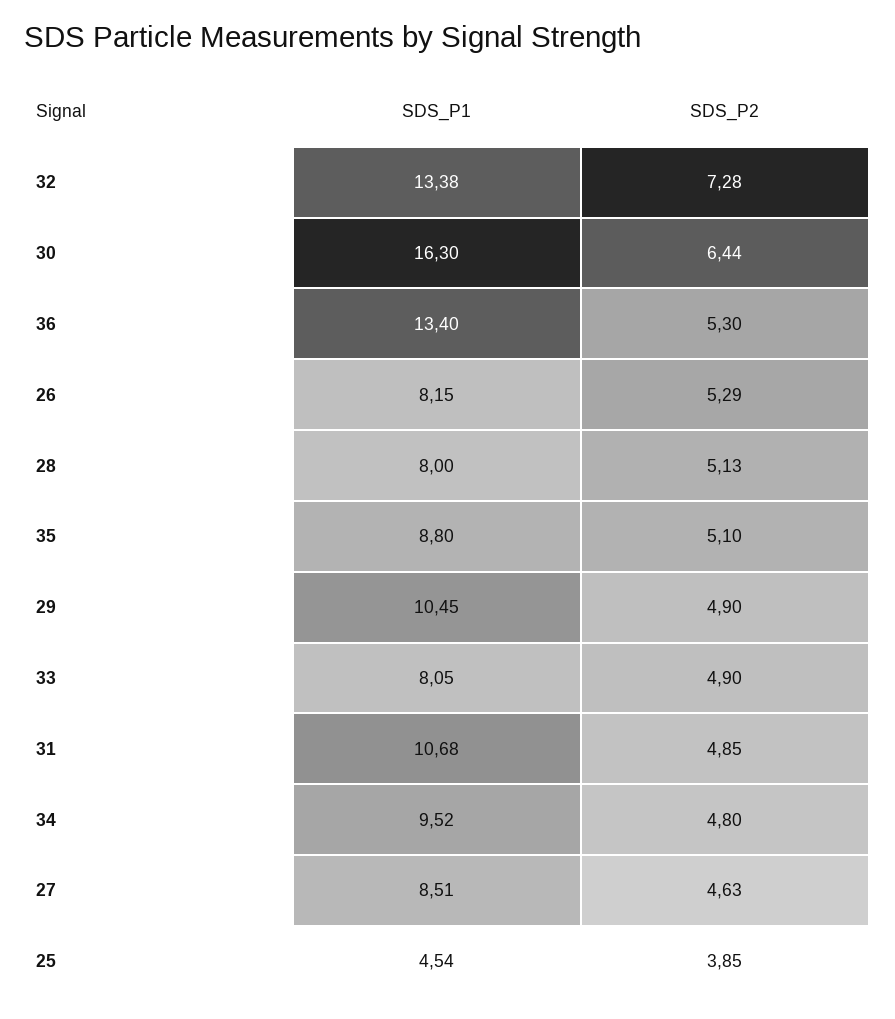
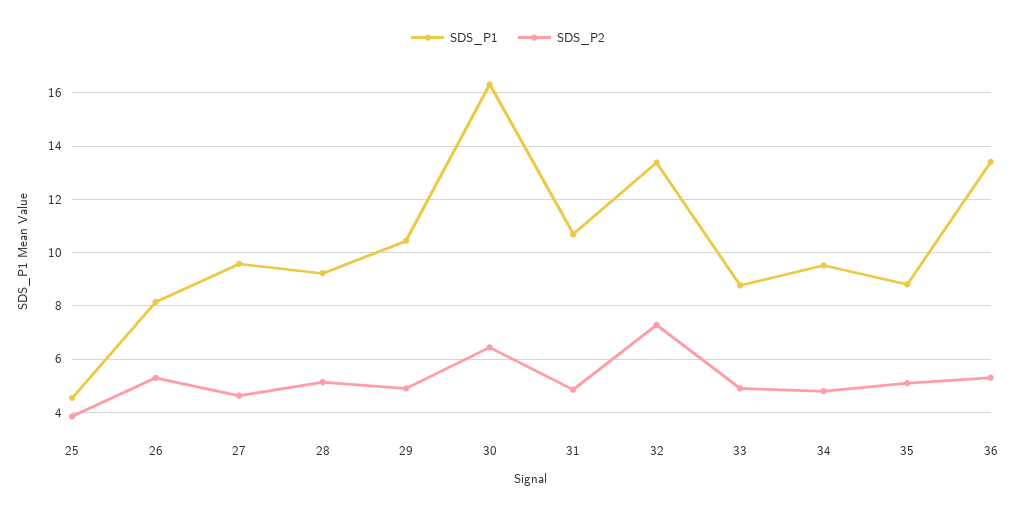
SDS_P1, 28: 8 -> 9.25
SDS_P1, 33: 8.05 -> 8.75
SDS_P1, 27: 8.51 -> 9.5

